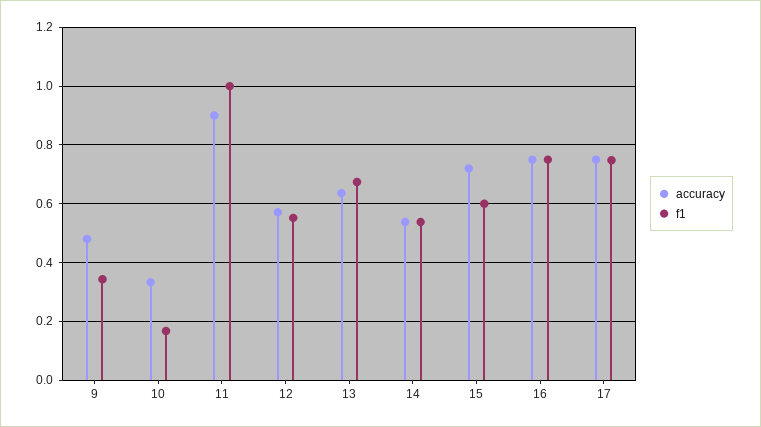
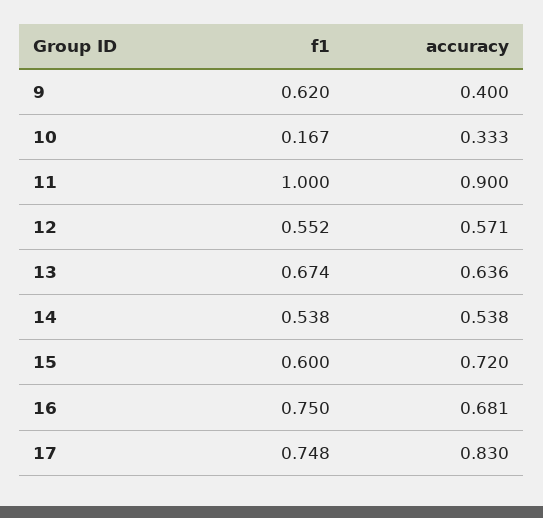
accuracy, 9: 0.475 -> 0.4
f1, 9: 0.35 -> 0.62
accuracy, 16: 0.75 -> 0.681
accuracy, 17: 0.75 -> 0.83

